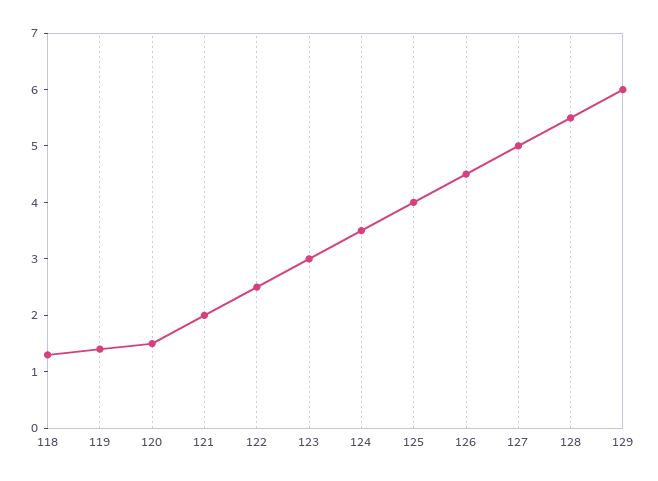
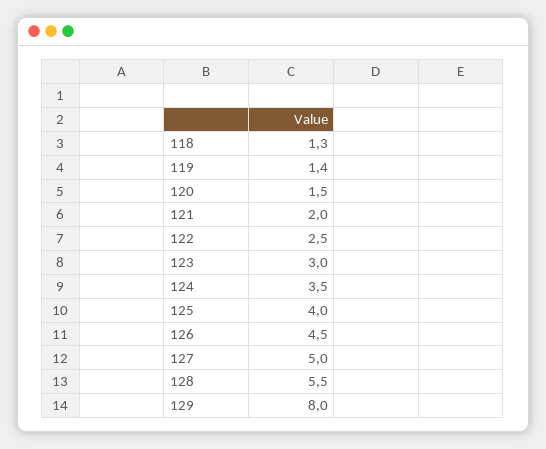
129: 6 -> 8

